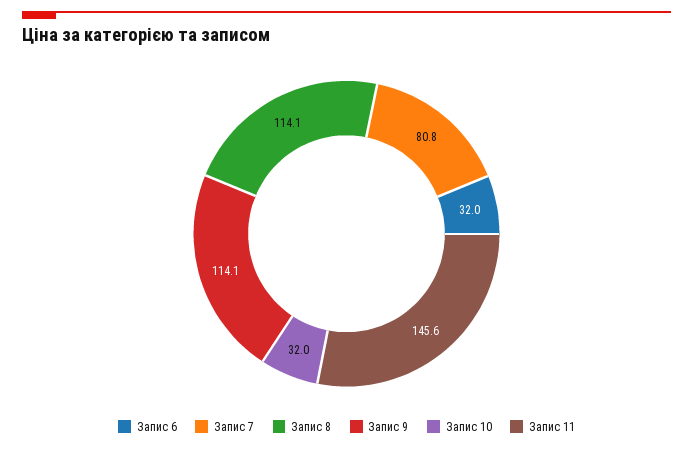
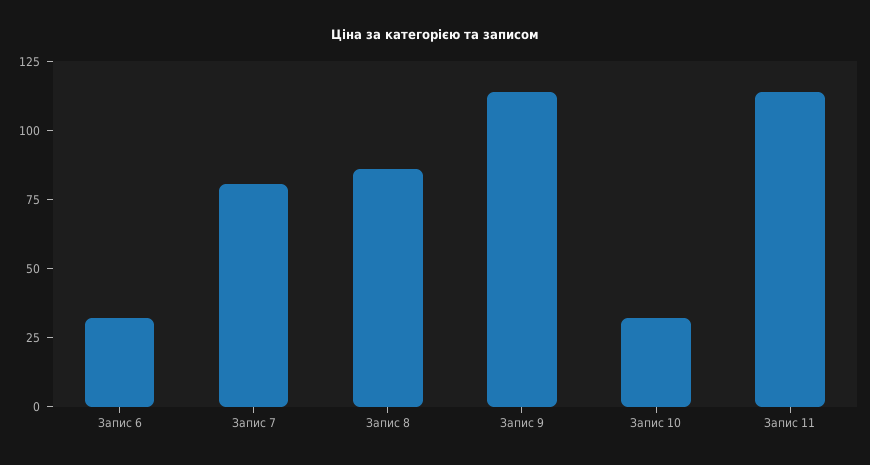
Запис 8: 114.1 -> 85
Запис 11: 145.6 -> 115

